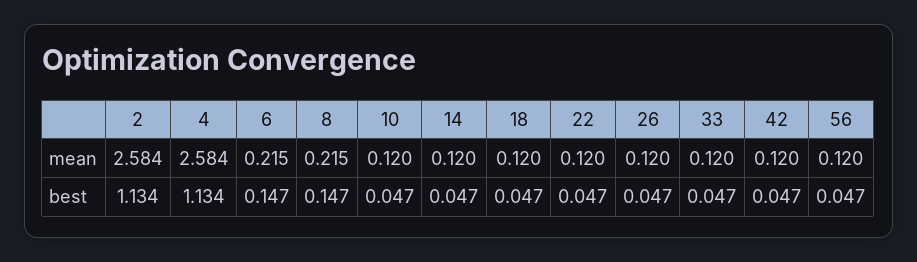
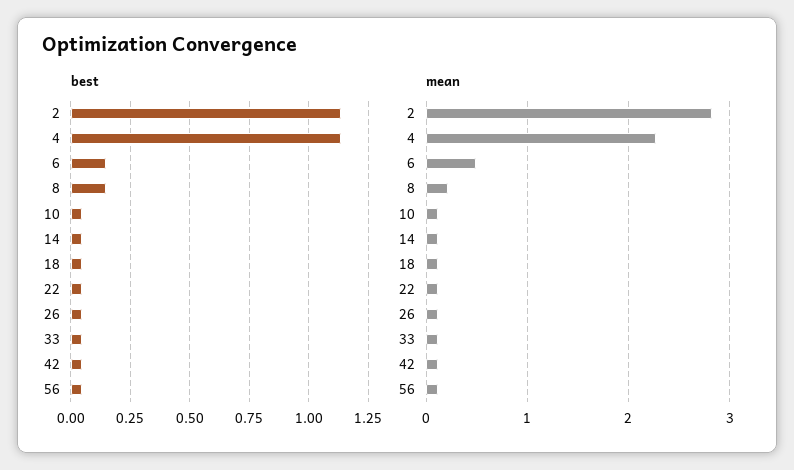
mean, 2: 2.584 -> 2.8
mean, 4: 2.584 -> 2.3
mean, 6: 0.215 -> 0.5

